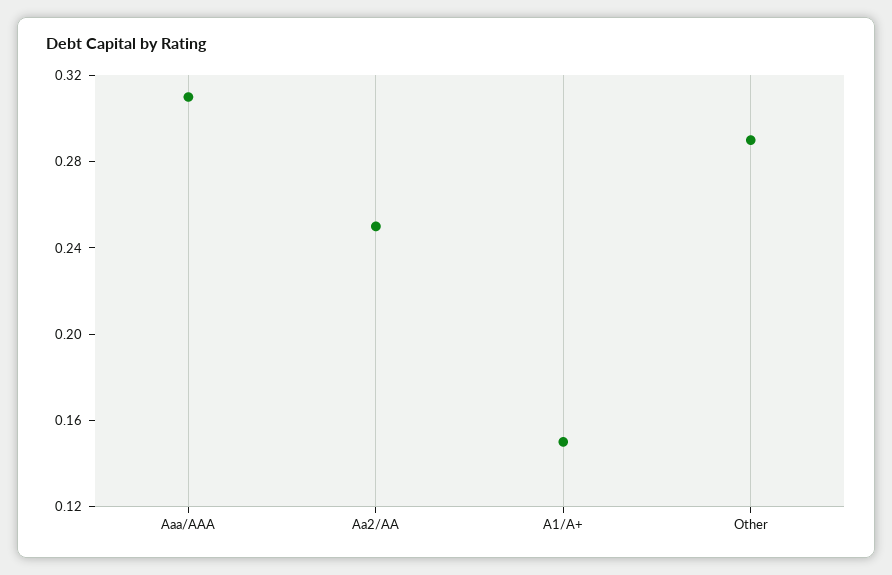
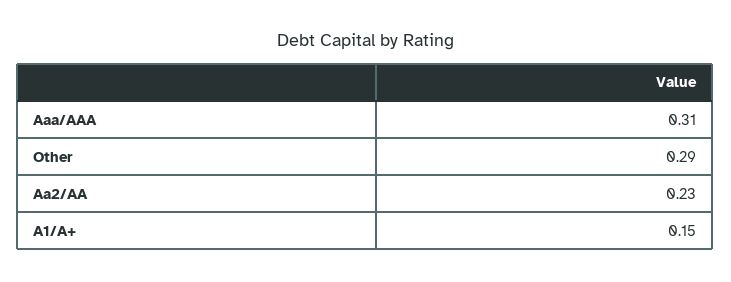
Aa2/AA: 0.25 -> 0.23

